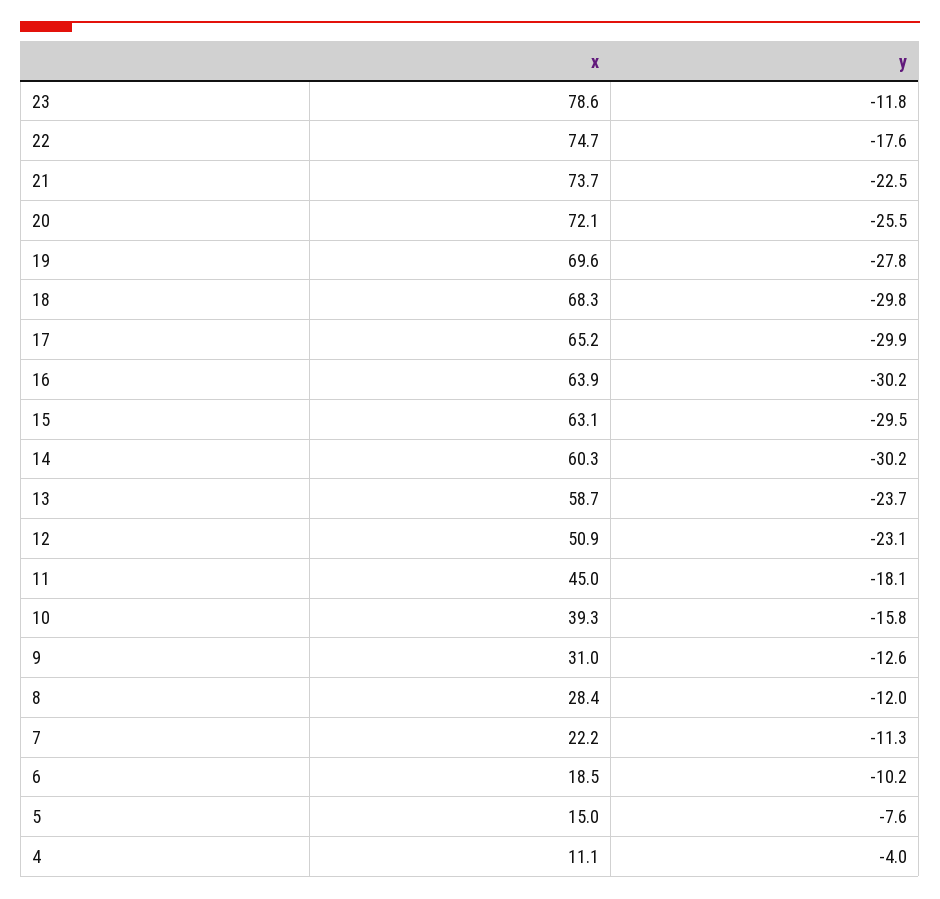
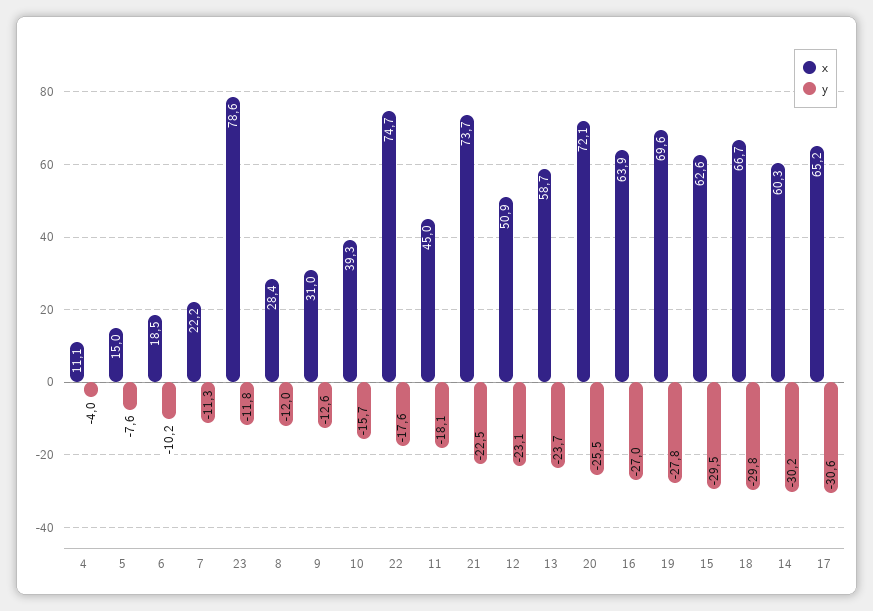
x, 18: 68.3 -> 66.7
y, 17: -29.9 -> -30.6
y, 16: -30.2 -> -27
x, 15: 63.1 -> 62.6
y, 10: -15.8 -> -15.7

